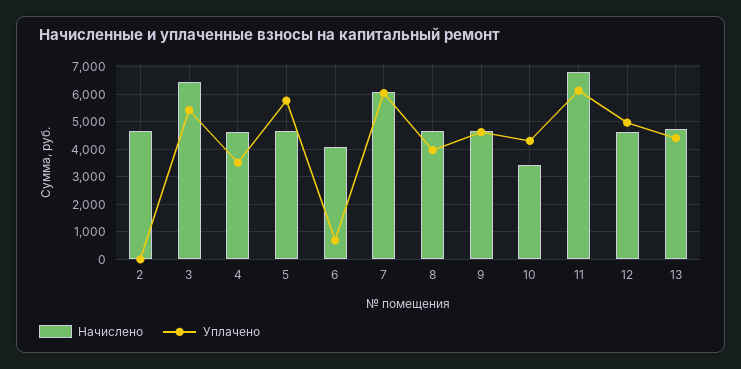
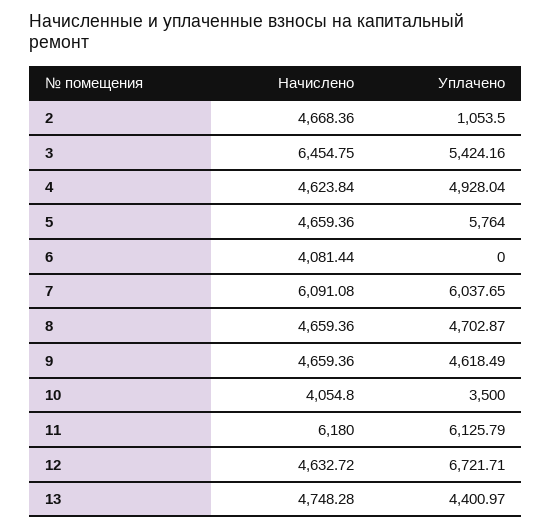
Уплачено, 2: 0 -> 1053.5
Уплачено, 4: 3500 -> 4928.04
Уплачено, 6: 750 -> 0
Уплачено, 8: 4000 -> 4702.87
Начислено, 10: 3500 -> 4054.8
Уплачено, 10: 4250 -> 3500
Начислено, 11: 6750 -> 6180
Уплачено, 12: 5000 -> 6721.71

